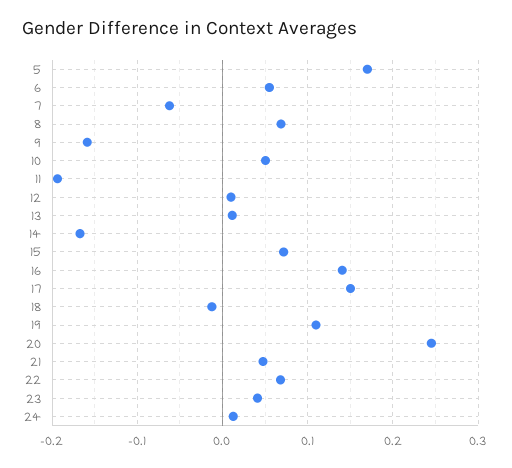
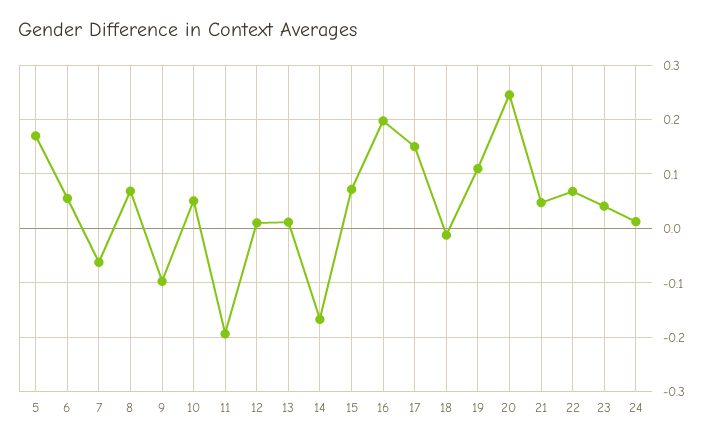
9: -0.16 -> -0.1
16: 0.14 -> 0.2

